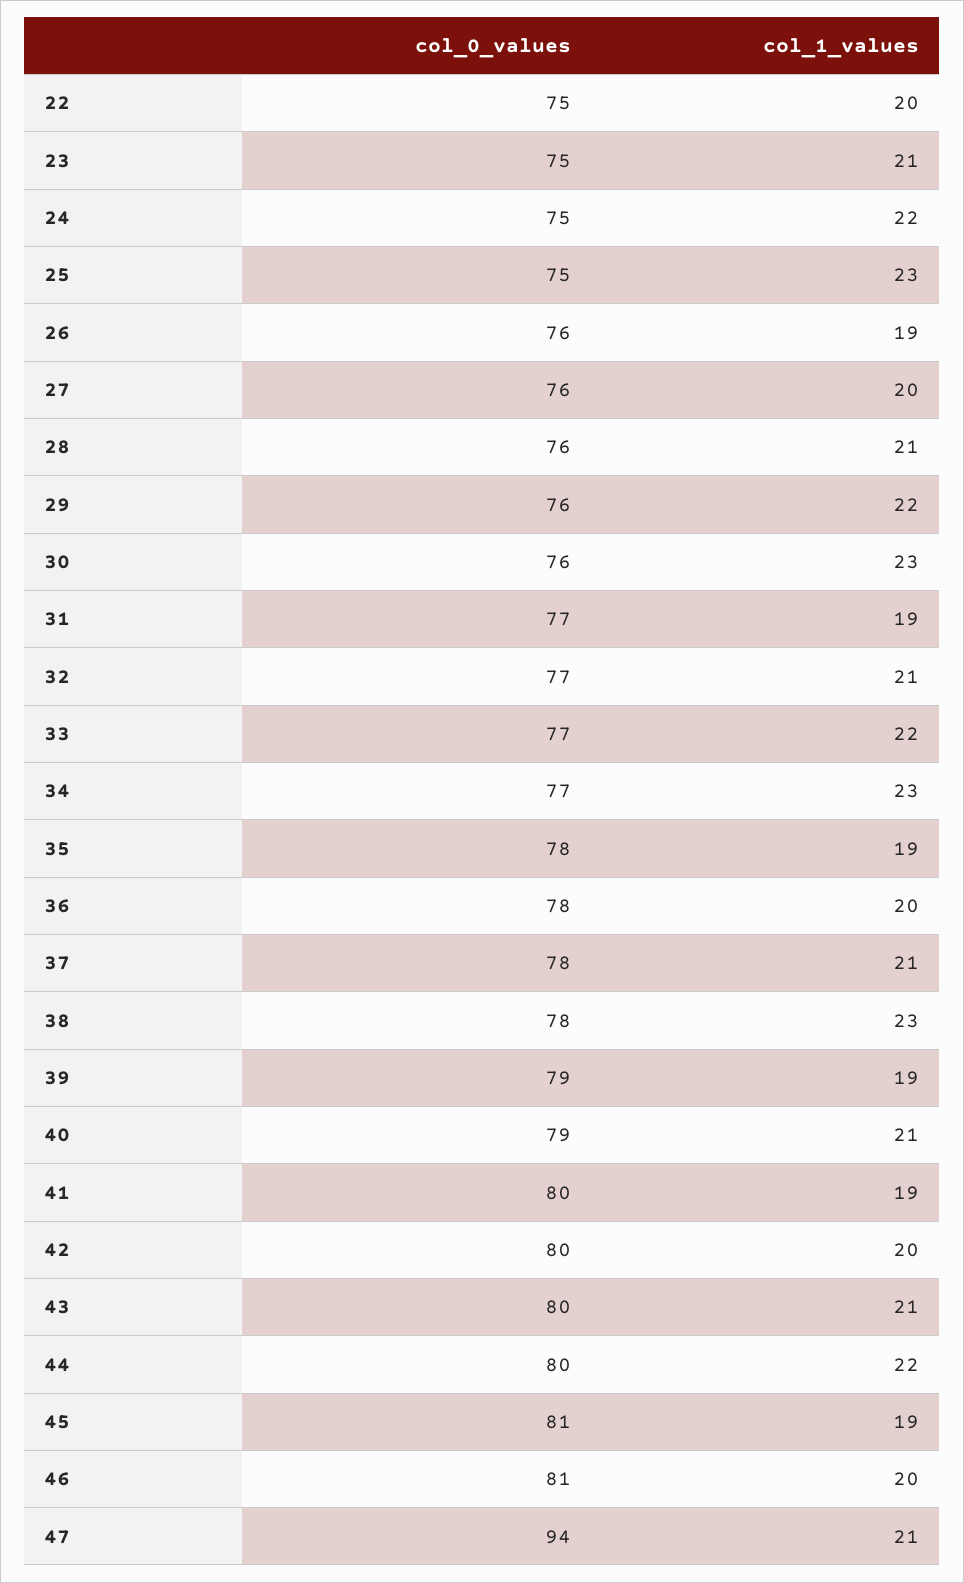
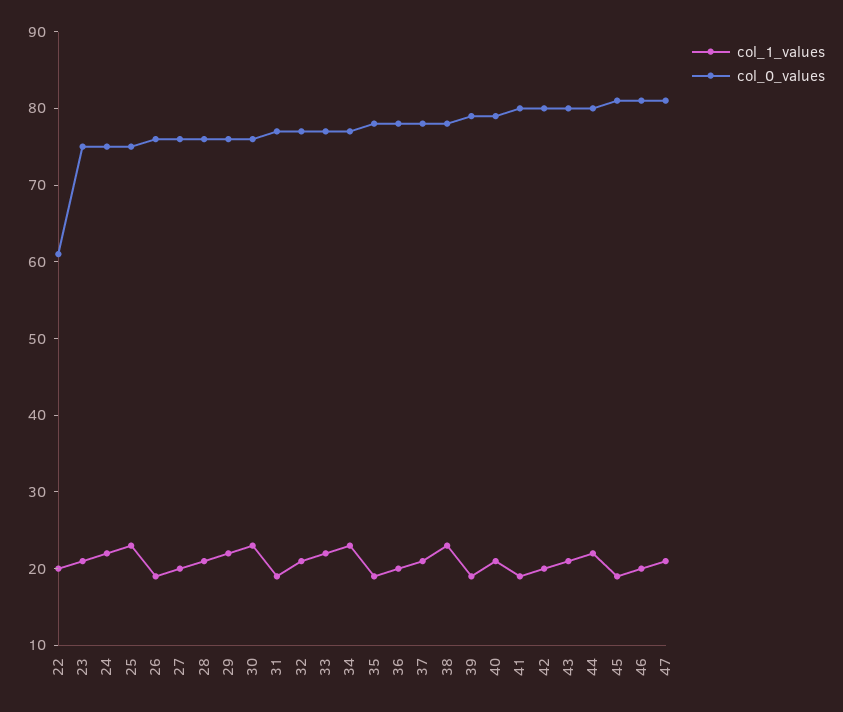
col_0_values, 22: 75 -> 60
col_0_values, 47: 94 -> 80

